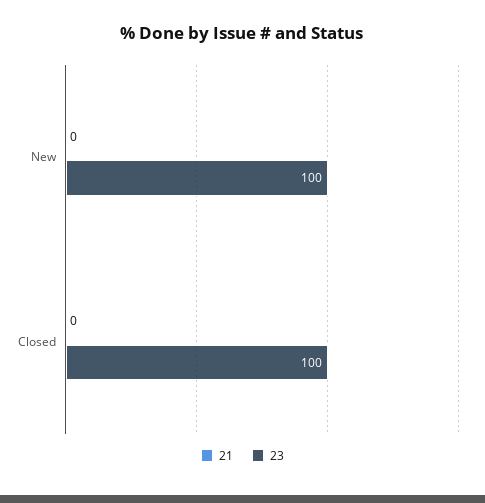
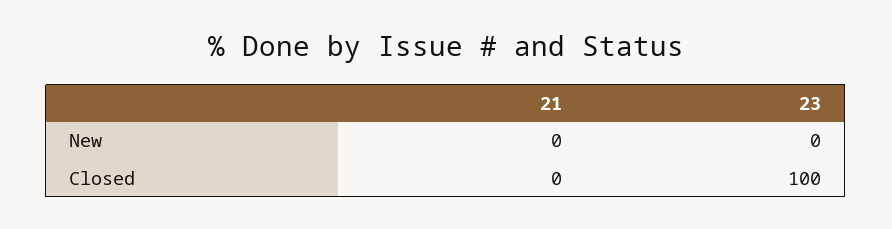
23, New: 100 -> 0

